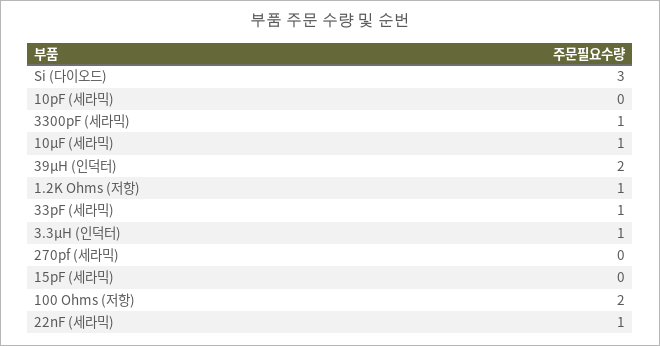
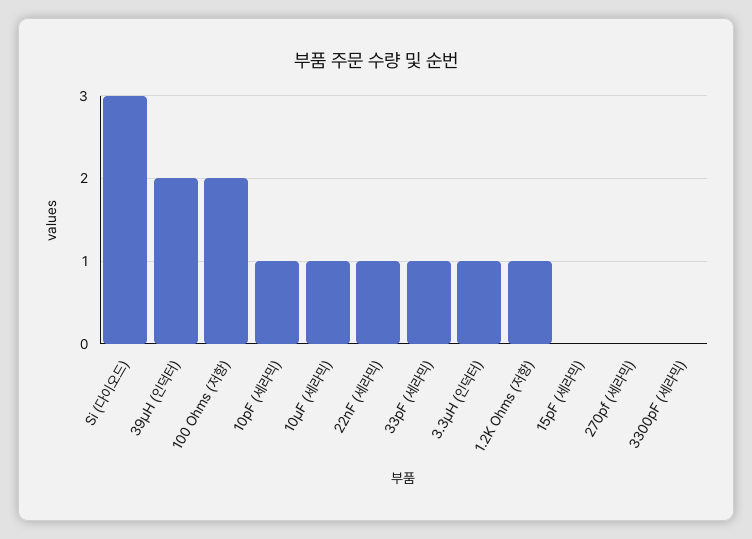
10pF (세라믹): 0 -> 1
3300pF (세라믹): 1 -> 0

